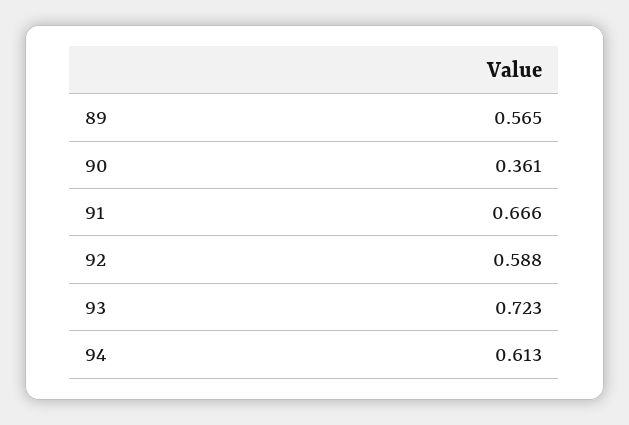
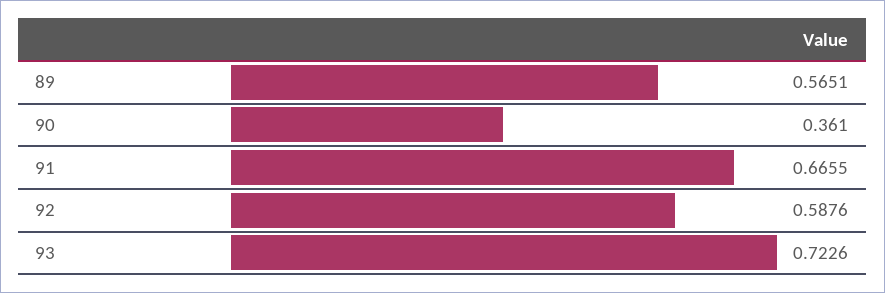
94: 0.613 -> none

